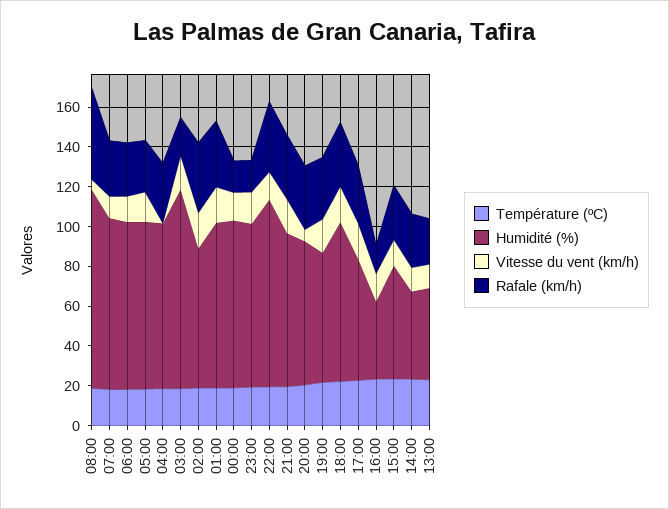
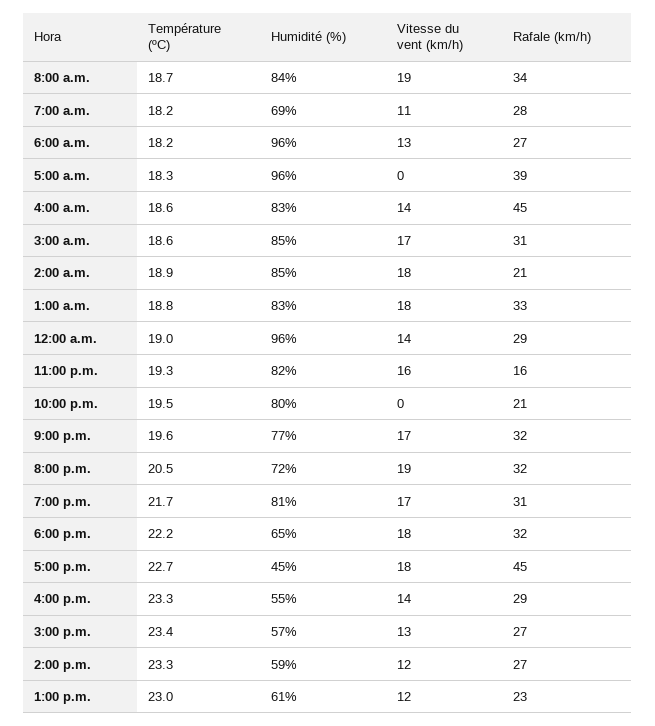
Humidité (%), 08:00: 100 -> 84
Vitesse du vent (km/h), 08:00: 5 -> 19
Rafale (km/h), 08:00: 45 -> 34
Humidité (%), 07:00: 85 -> 69
Humidité (%), 06:00: 85 -> 96
Humidité (%), 05:00: 85 -> 96
Vitesse du vent (km/h), 05:00: 15 -> 0
Rafale (km/h), 05:00: 25 -> 39
Vitesse du vent (km/h), 04:00: 0 -> 14
Rafale (km/h), 04:00: 30 -> 45
Humidité (%), 03:00: 100 -> 85
Rafale (km/h), 03:00: 20 -> 31
Humidité (%), 02:00: 70 -> 85
Rafale (km/h), 02:00: 35 -> 21
Humidité (%), 00:00: 85 -> 96
Rafale (km/h), 00:00: 15 -> 29
Humidité (%), 22:00: 95 -> 80
Vitesse du vent (km/h), 22:00: 15 -> 0
Rafale (km/h), 22:00: 35 -> 21
Vitesse du vent (km/h), 20:00: 5 -> 19
Humidité (%), 19:00: 65 -> 81
Humidité (%), 18:00: 80 -> 65
Humidité (%), 17:00: 60 -> 45
Rafale (km/h), 17:00: 30 -> 45
Humidité (%), 16:00: 40 -> 55
Rafale (km/h), 16:00: 15 -> 29
Humidité (%), 14:00: 45 -> 59
Humidité (%), 13:00: 45 -> 61

